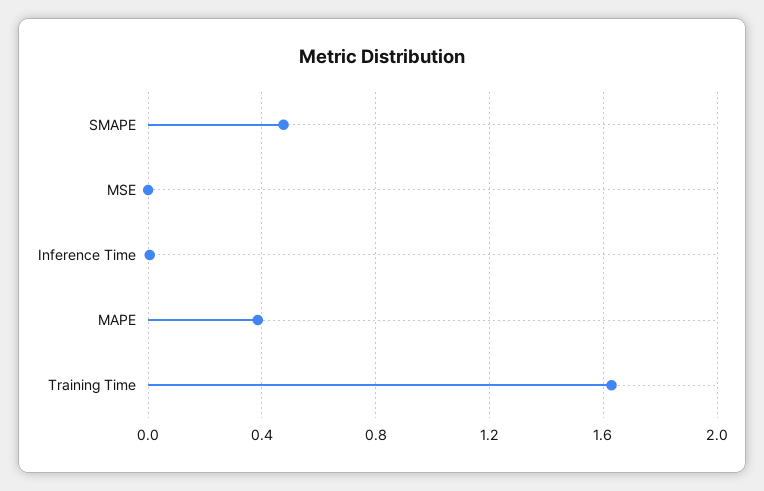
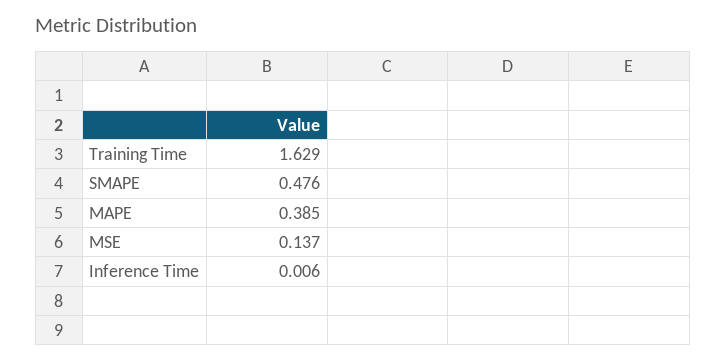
MSE: 0 -> 0.137

